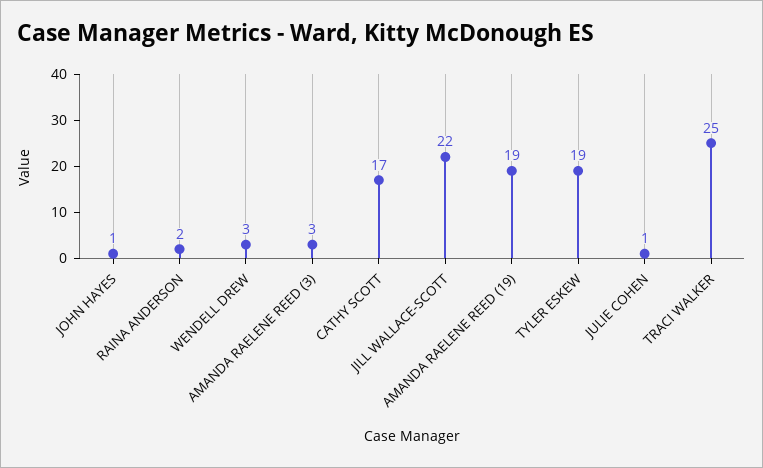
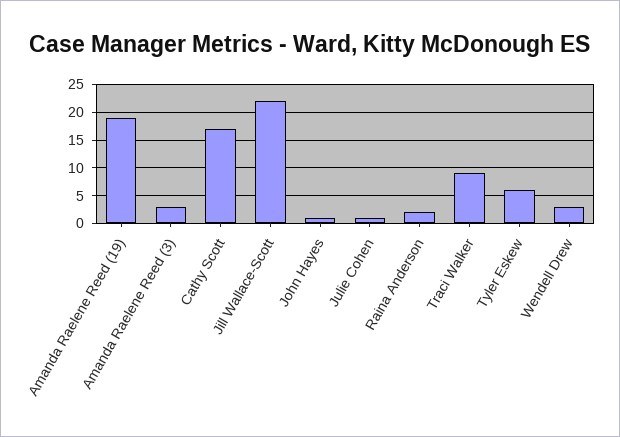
TYLER ESKEW: 19 -> 5
TRACI WALKER: 25 -> 10

